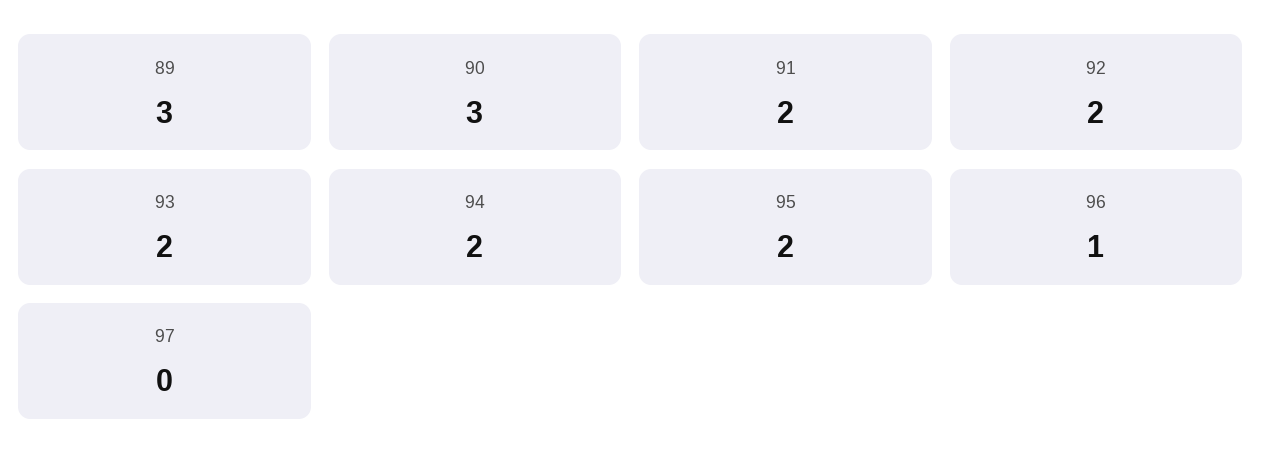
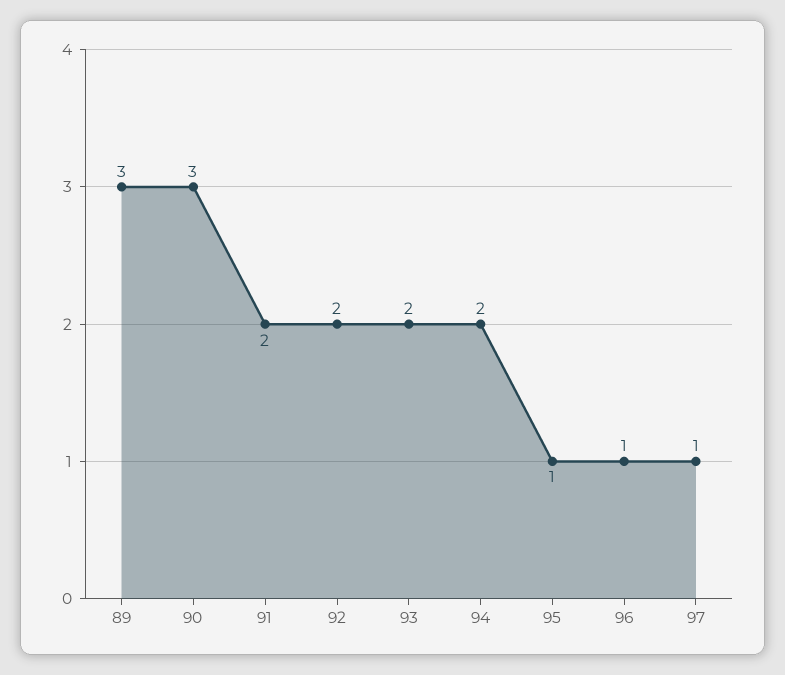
95: 2 -> 1
97: 0 -> 1

